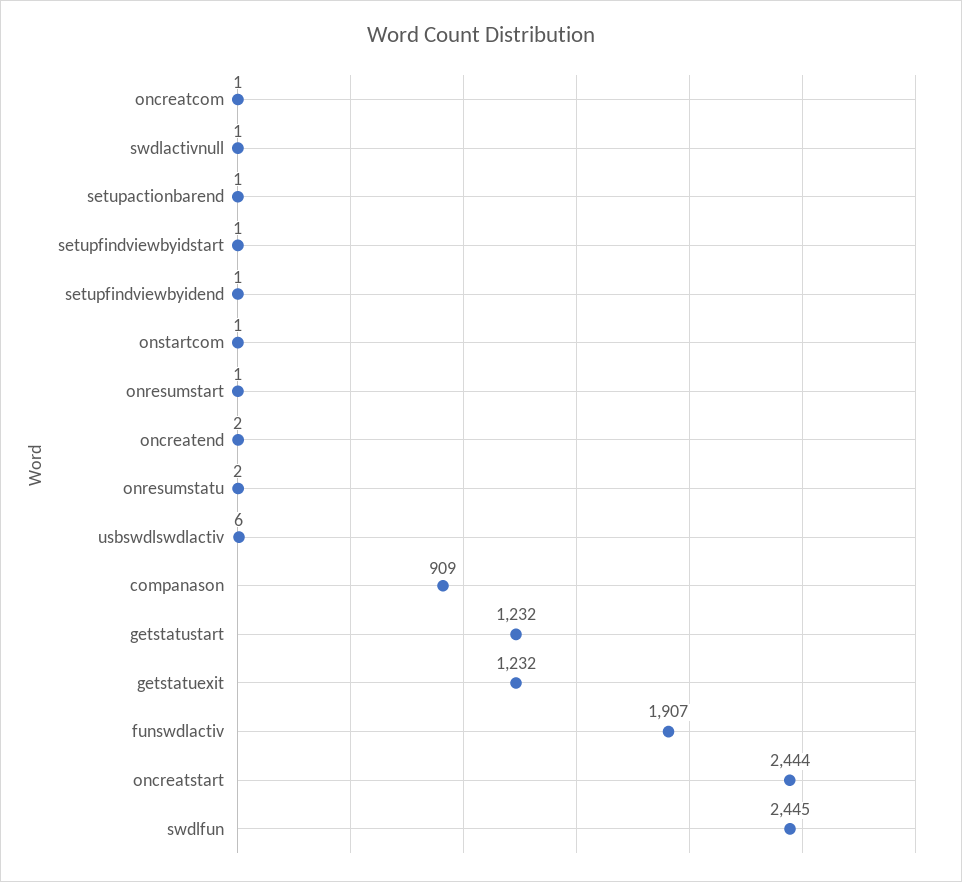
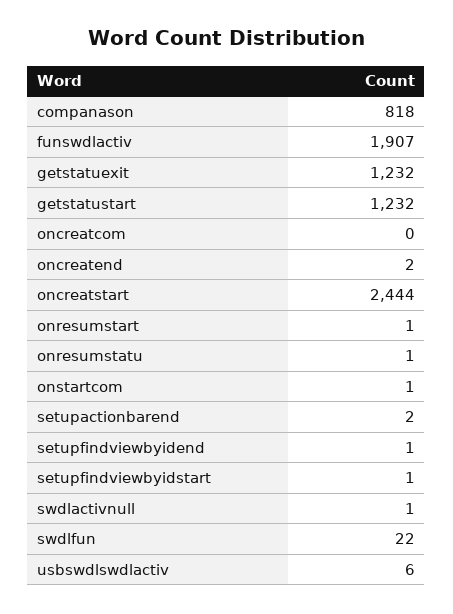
oncreatcom: 1 -> 0
setupactionbarend: 1 -> 2
onresumstatu: 2 -> 1
companason: 909 -> 818
swdlfun: 2445 -> 22

